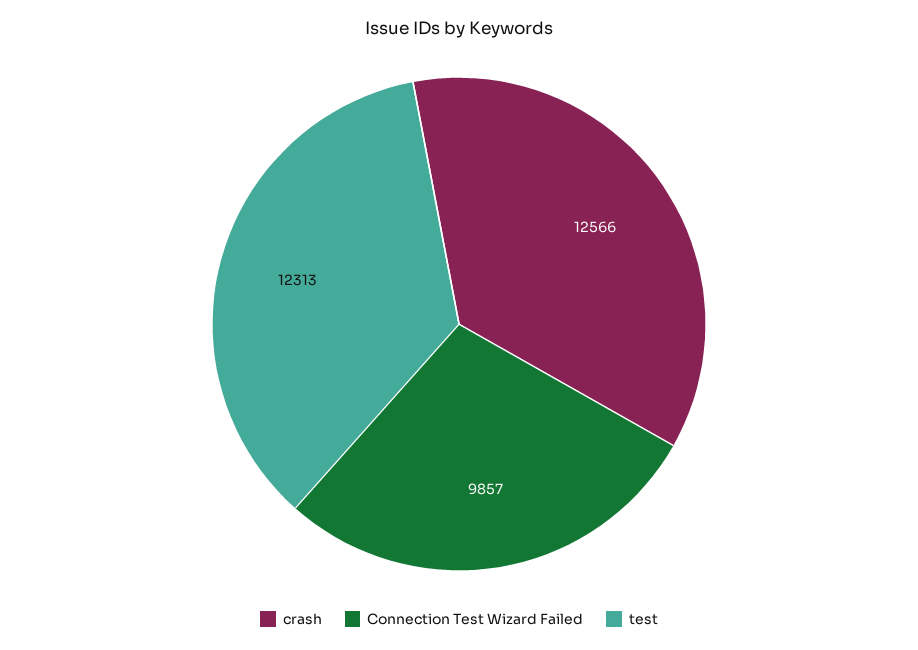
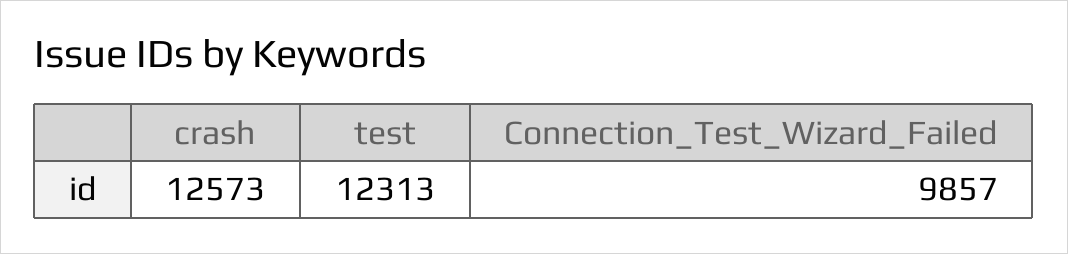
crash: 12566 -> 12573

